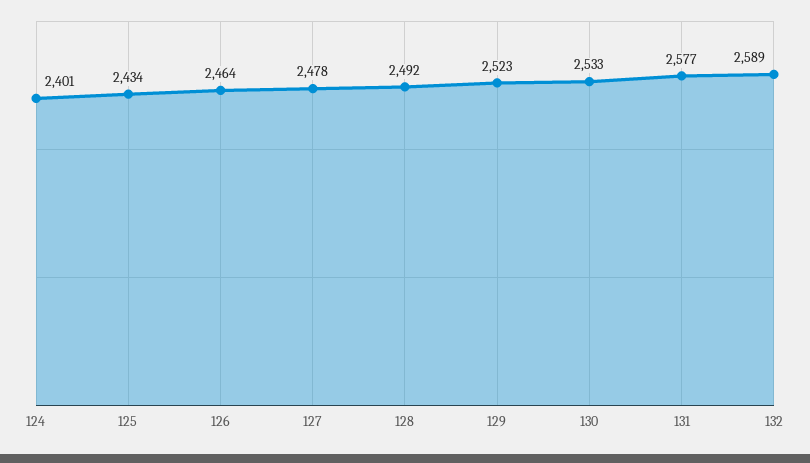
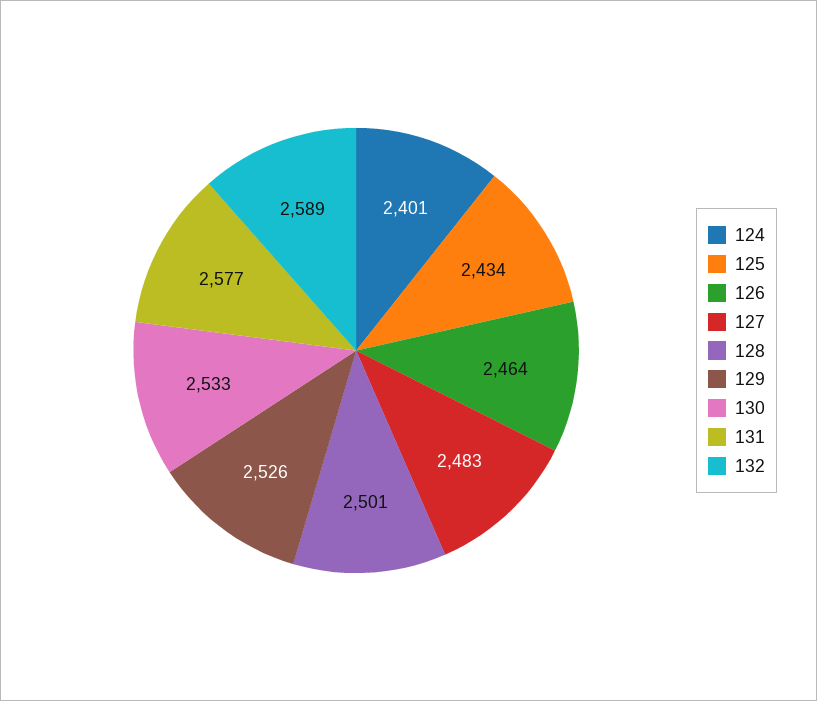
127: 2478 -> 2483
128: 2492 -> 2501
129: 2523 -> 2526

